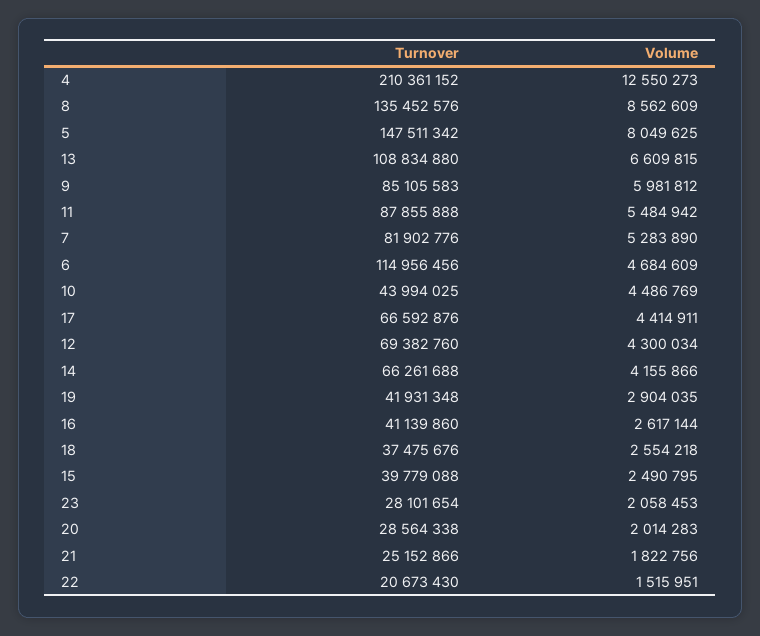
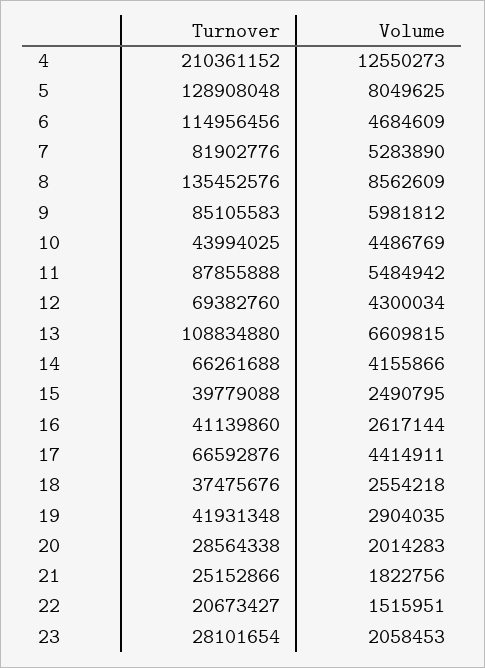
Turnover, 5: 147511342 -> 128908048
Turnover, 22: 20673430 -> 20673427

